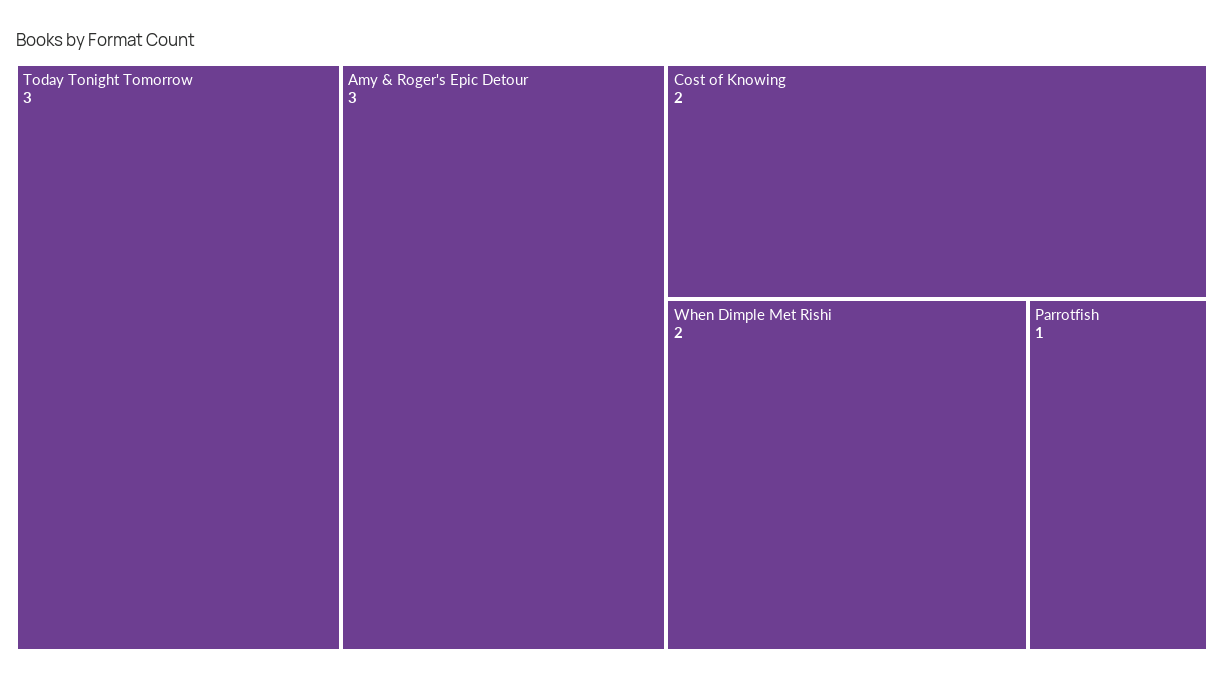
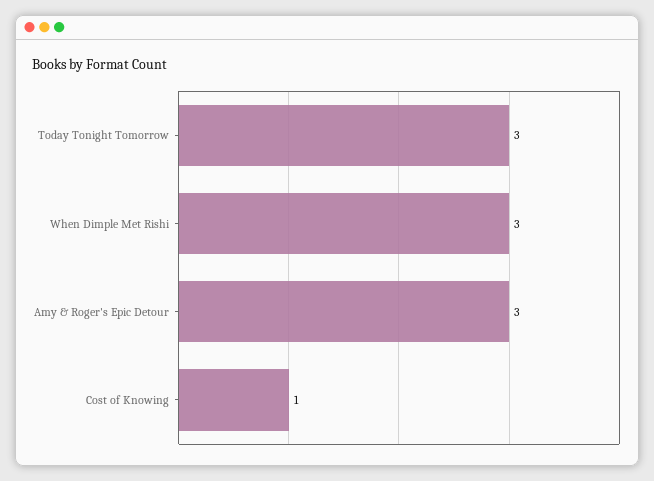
Cost of Knowing: 2 -> 1
When Dimple Met Rishi: 2 -> 3
Parrotfish: 1 -> none

